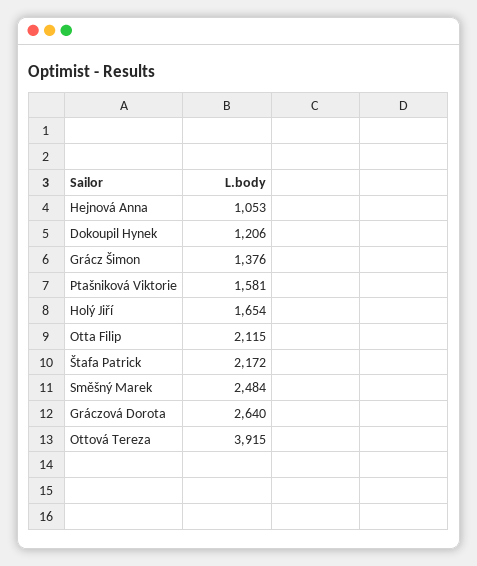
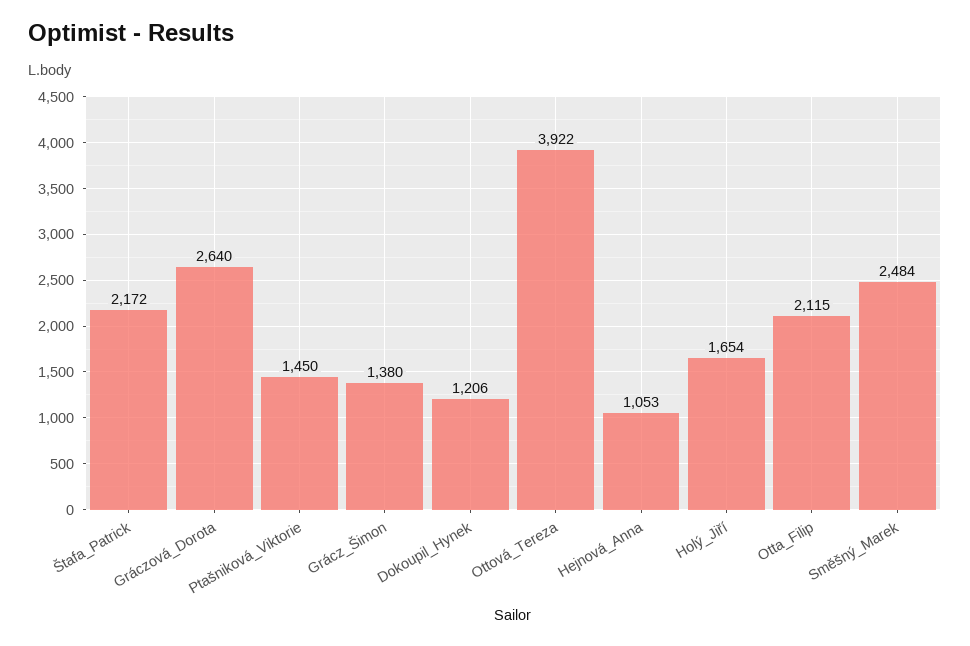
Grácz Šimon: 1376 -> 1380
Ptašniková Viktorie: 1581 -> 1450
Ottová Tereza: 3915 -> 3922

